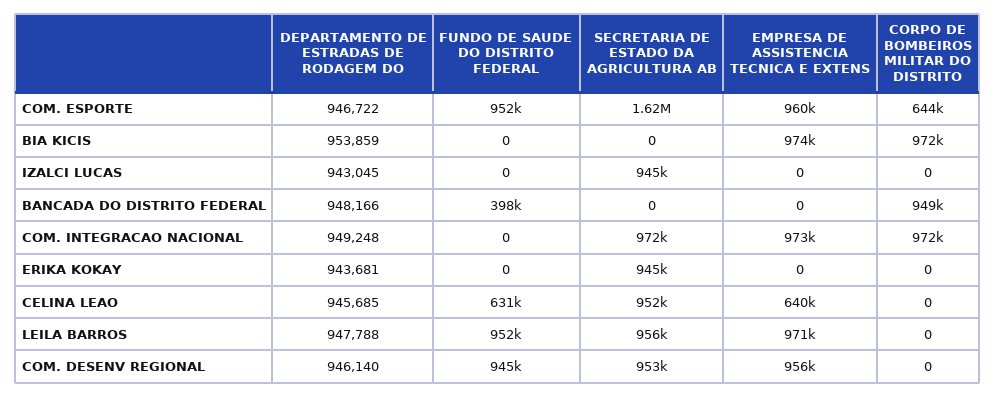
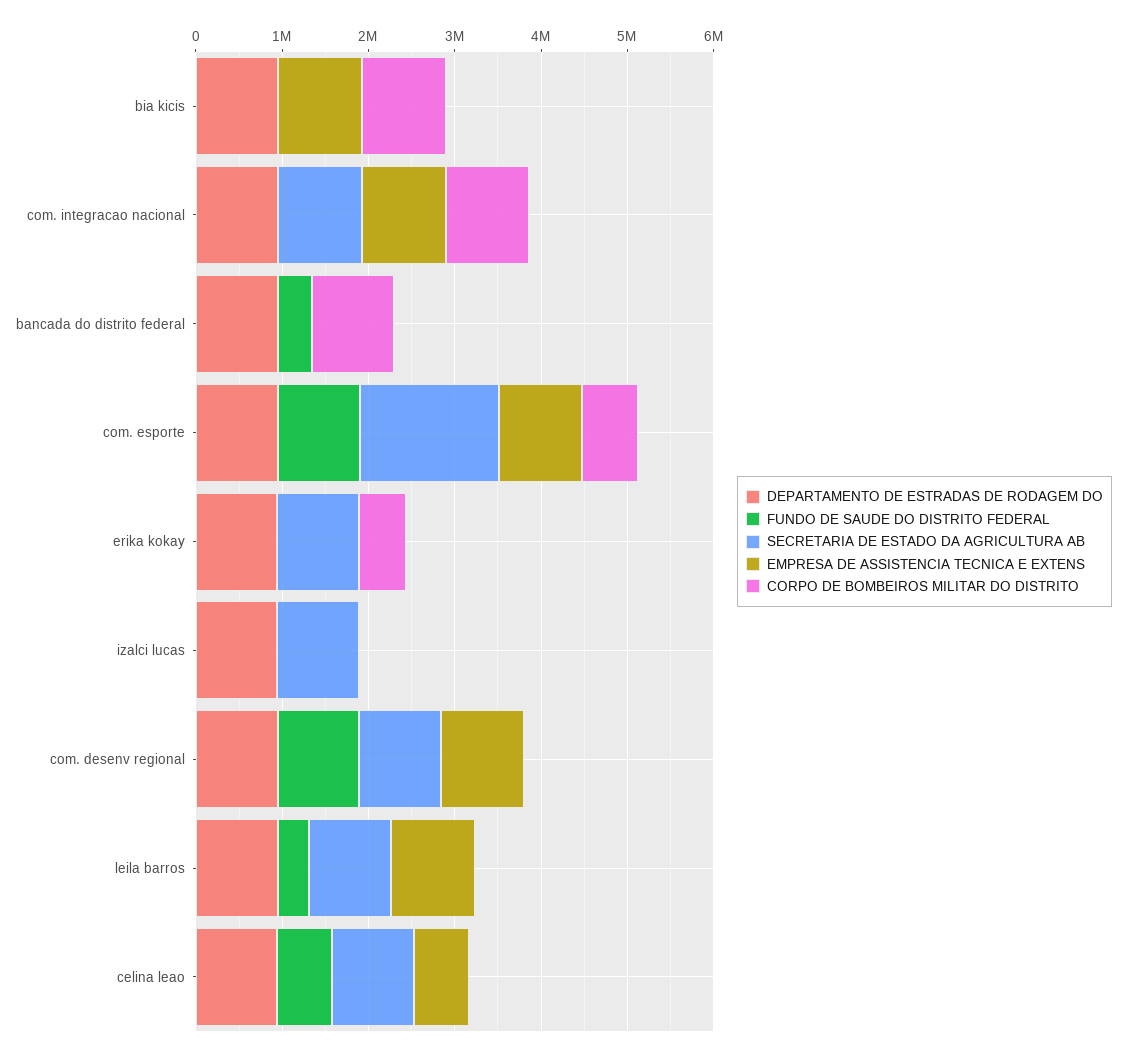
CORPO DE BOMBEIROS MILITAR DO DISTRITO, ERIKA KOKAY: 0 -> 600000
FUNDO DE SAUDE DO DISTRITO FEDERAL, LEILA BARROS: 952000 -> 400000

